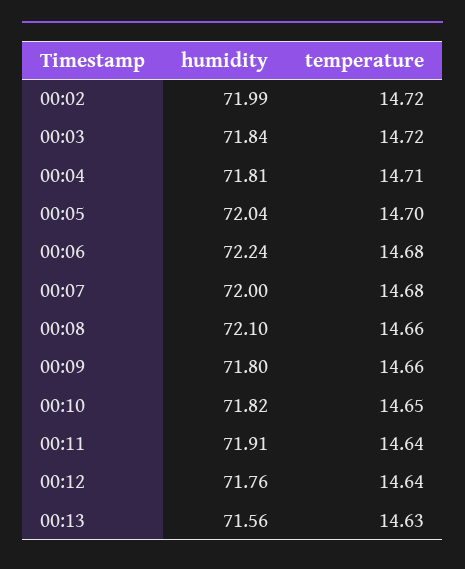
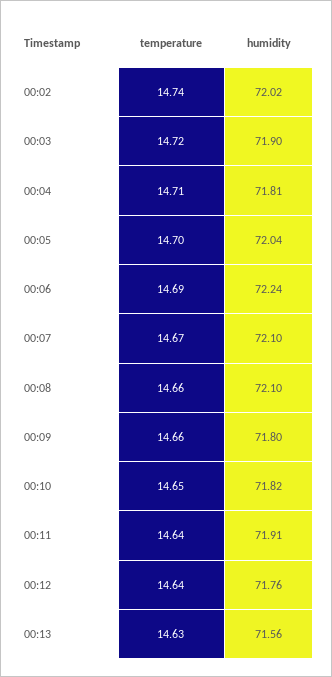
humidity, 00:02: 71.99 -> 72.02
temperature, 00:02: 14.72 -> 14.74
humidity, 00:03: 71.84 -> 71.9
temperature, 00:06: 14.68 -> 14.69
humidity, 00:07: 72 -> 72.1
temperature, 00:07: 14.68 -> 14.67

